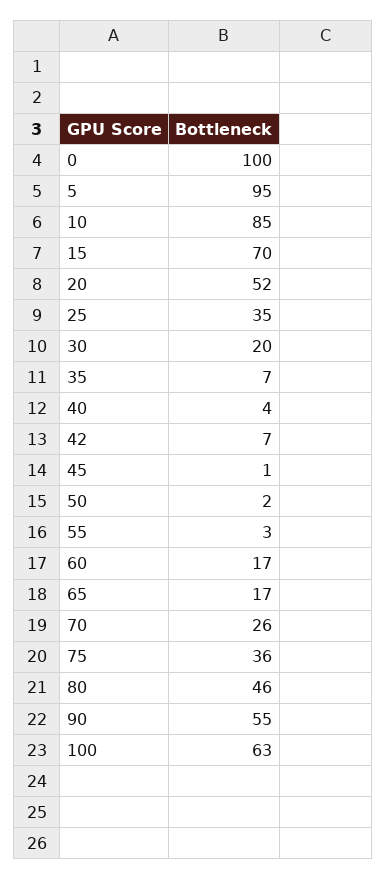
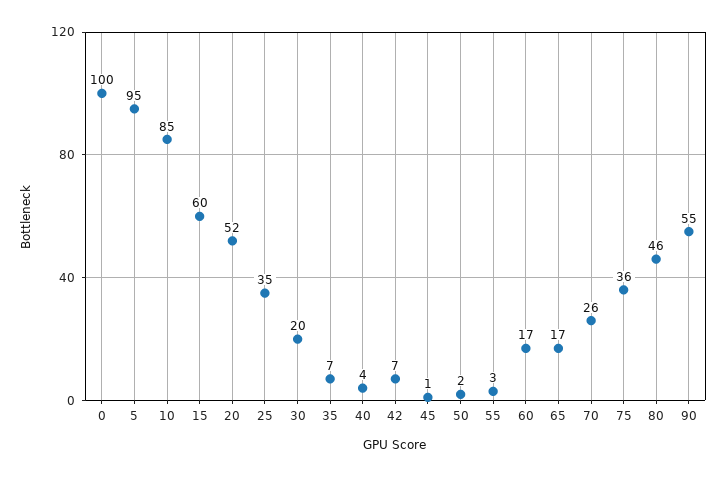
15: 70 -> 60
100: 63 -> none

